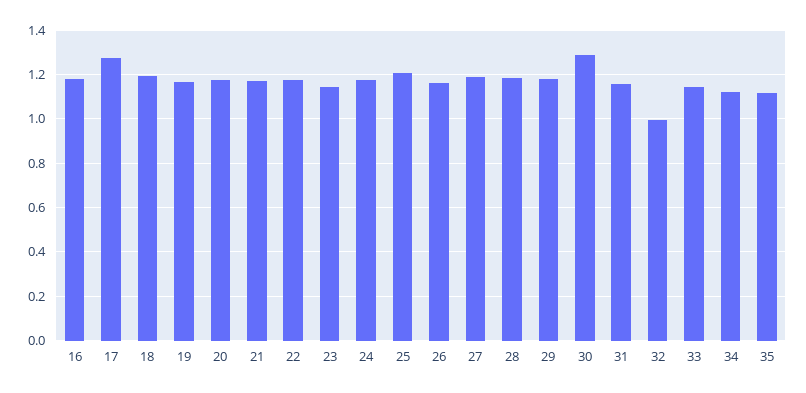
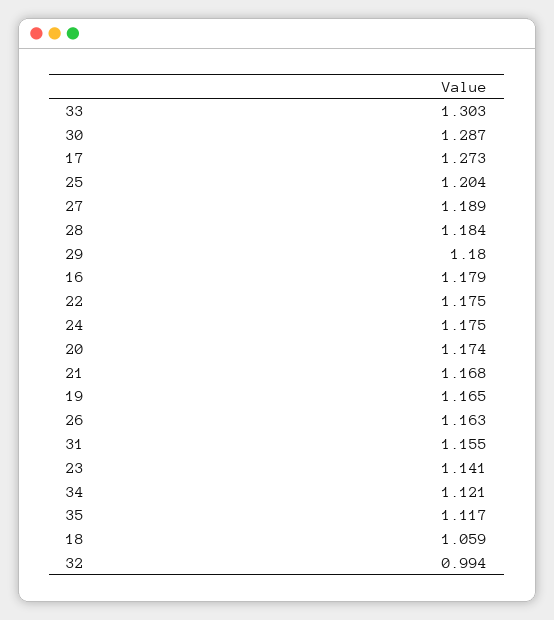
18: 1.2 -> 1.059
33: 1.15 -> 1.303

